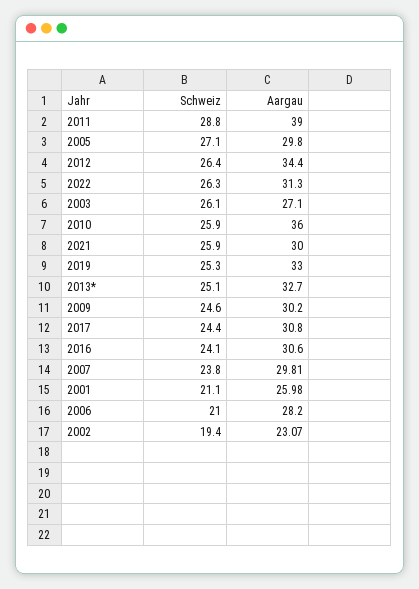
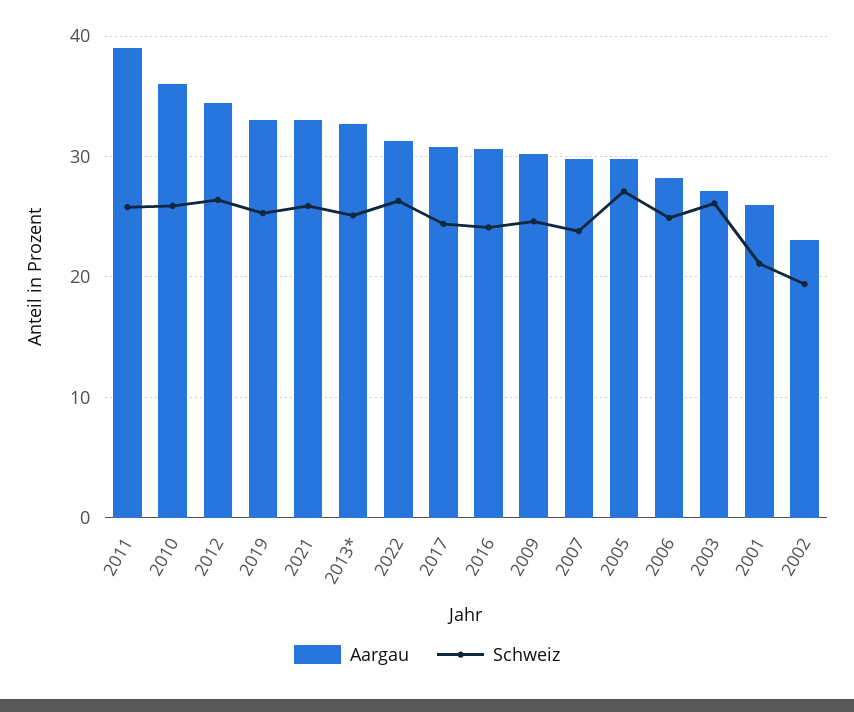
Schweiz, 2011: 28.8 -> 26
Aargau, 2021: 30 -> 33
Schweiz, 2006: 21 -> 25

